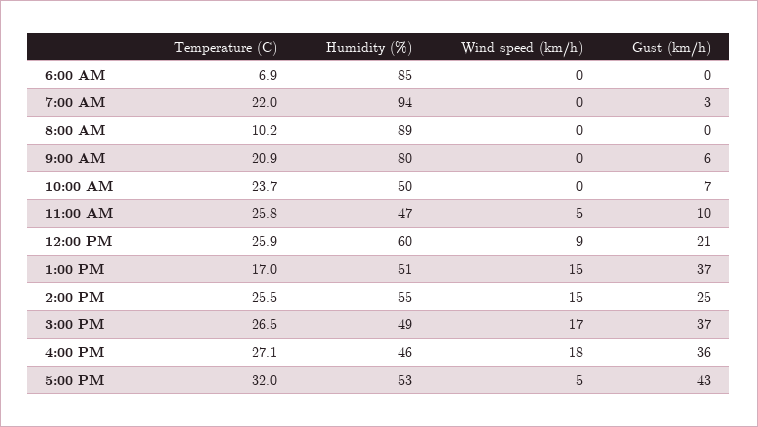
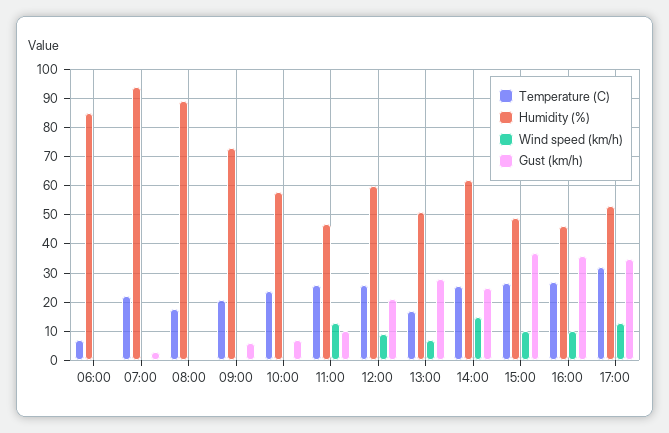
Temperature (C), 8:00 AM: 10.2 -> 17.5
Humidity (%), 9:00 AM: 80 -> 72.5
Humidity (%), 10:00 AM: 50 -> 57.5
Wind speed (km/h), 11:00 AM: 5 -> 12.5
Wind speed (km/h), 1:00 PM: 15 -> 7.5
Gust (km/h), 1:00 PM: 37 -> 27.5
Humidity (%), 2:00 PM: 55 -> 62.5
Wind speed (km/h), 3:00 PM: 17 -> 10
Wind speed (km/h), 4:00 PM: 18 -> 10
Wind speed (km/h), 5:00 PM: 5 -> 12.5
Gust (km/h), 5:00 PM: 43 -> 35

